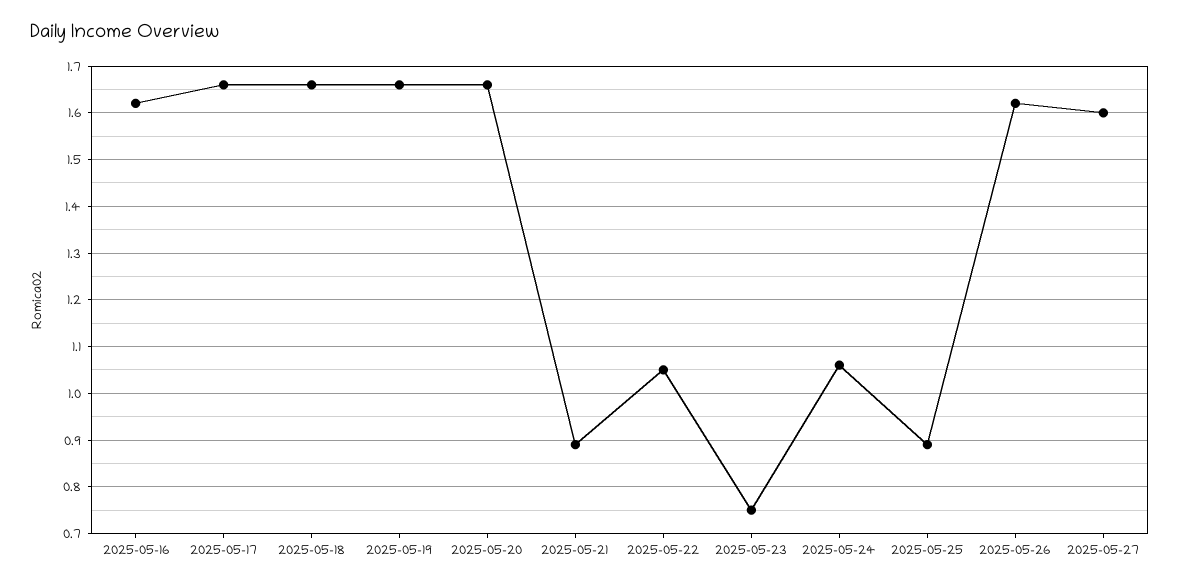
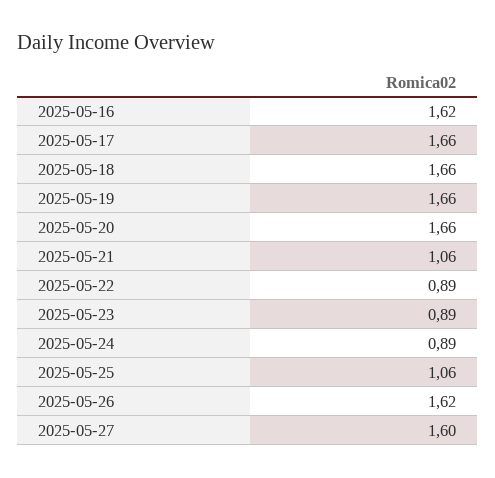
2025-05-21: 0.9 -> 1.06
2025-05-22: 1.05 -> 0.89
2025-05-23: 0.75 -> 0.89
2025-05-24: 1.05 -> 0.89
2025-05-25: 0.9 -> 1.06

